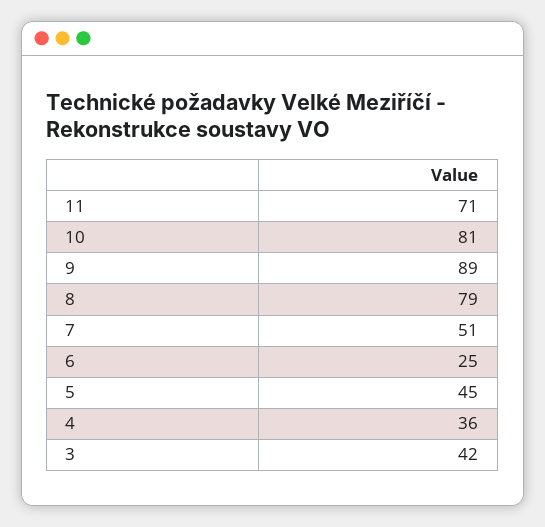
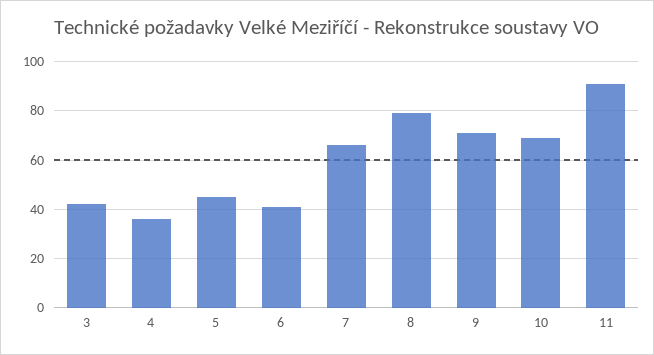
11: 71 -> 90
10: 81 -> 70
9: 89 -> 70
7: 51 -> 65
6: 25 -> 40

